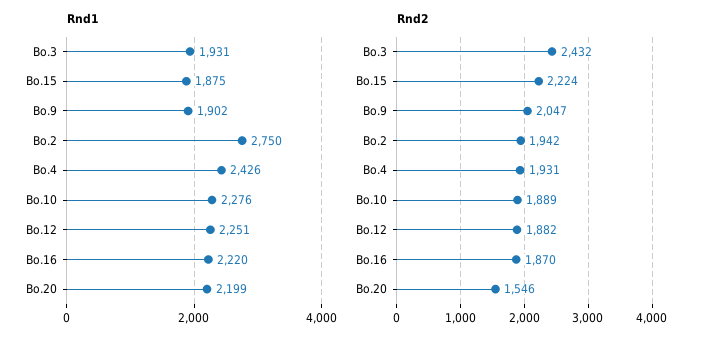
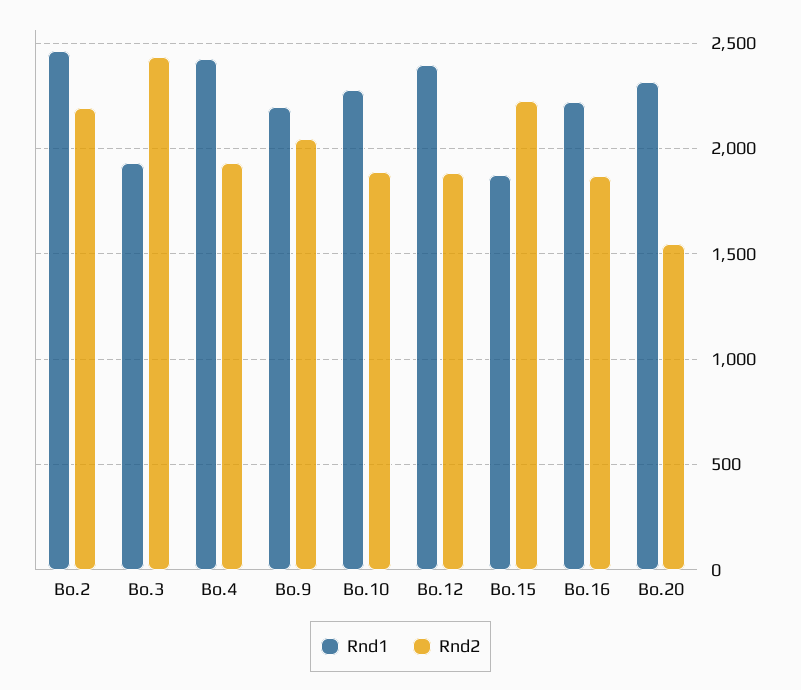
Rnd1, Bo.9: 1902 -> 2200
Rnd1, Bo.2: 2750 -> 2450
Rnd1, Bo.12: 2251 -> 2400
Rnd1, Bo.20: 2199 -> 2300
Rnd2, Bo.2: 1942 -> 2200

